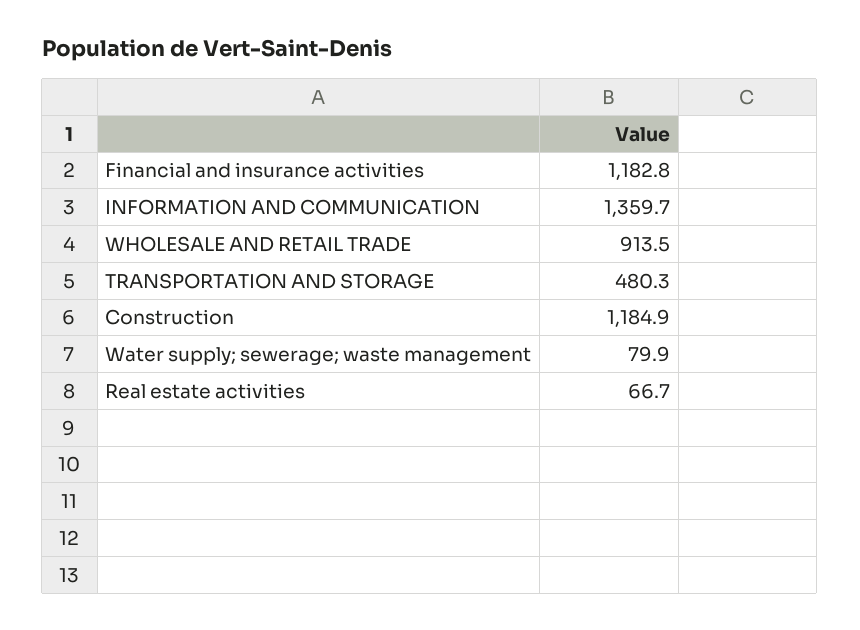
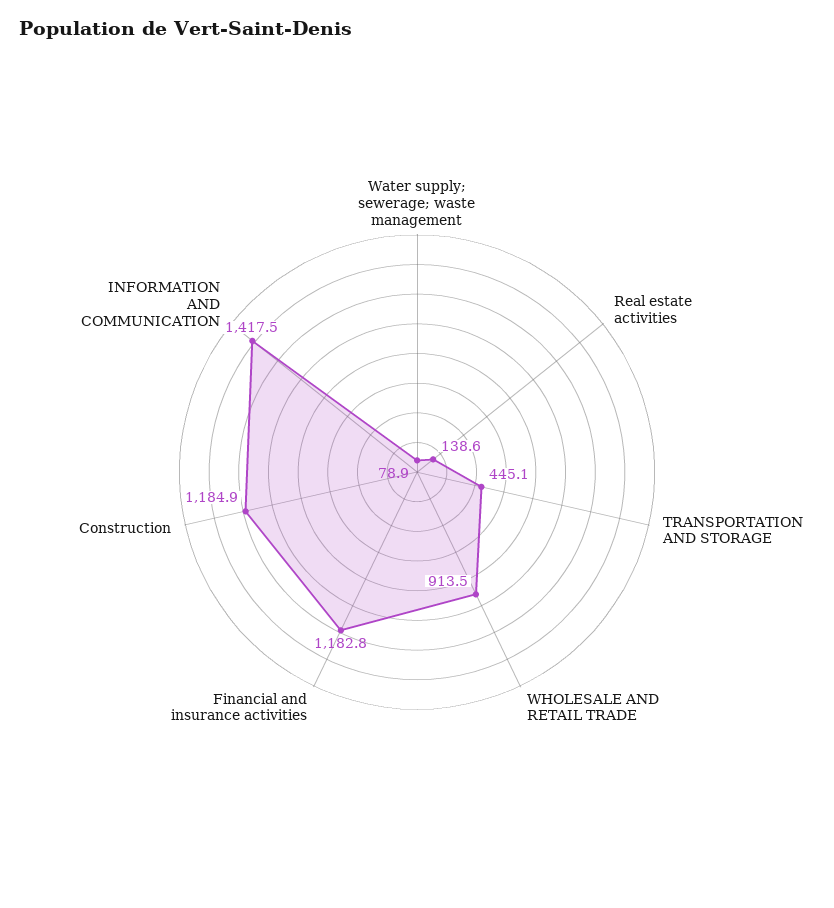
INFORMATION AND COMMUNICATION: 1359.7 -> 1417.5
TRANSPORTATION AND STORAGE: 480.3 -> 445.1
Water supply; sewerage; waste management: 79.9 -> 78.9
Real estate activities: 66.7 -> 138.6

